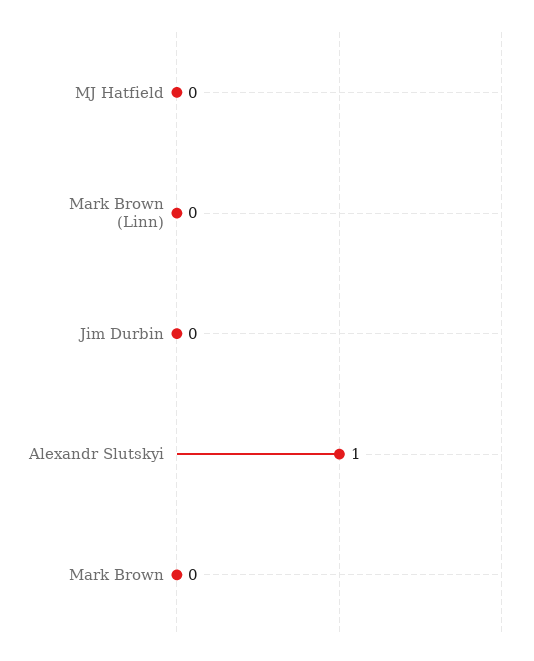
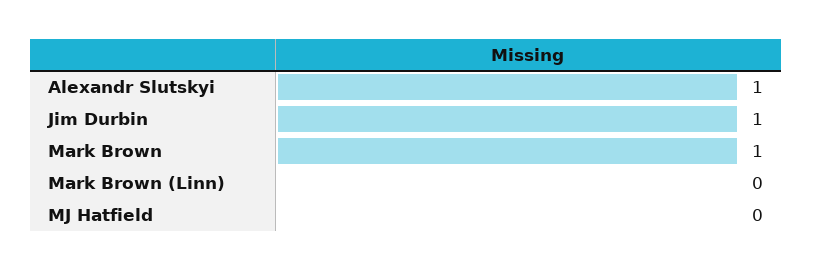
Jim Durbin: 0 -> 1
Mark Brown: 0 -> 1

